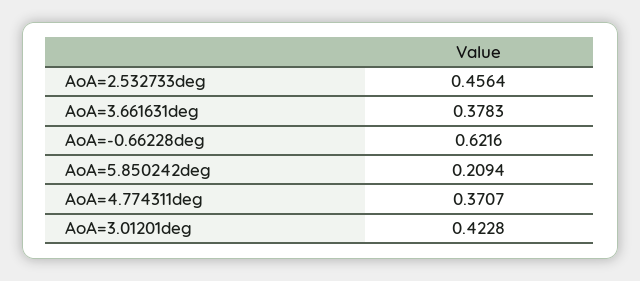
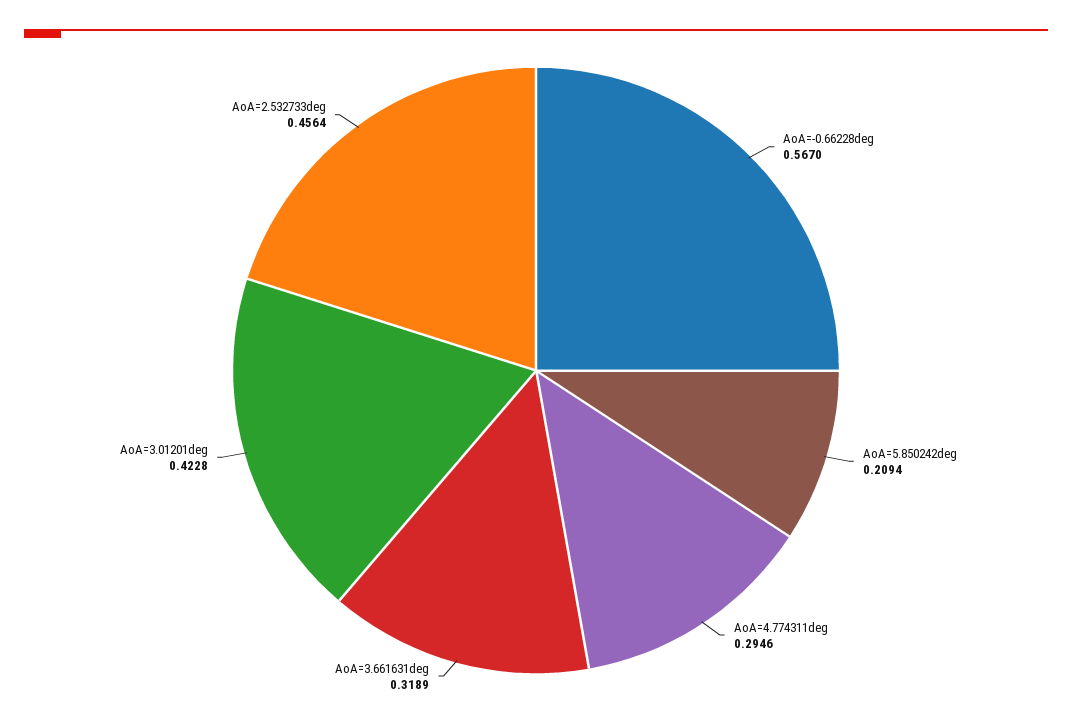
AoA=3.661631deg: 0.3783 -> 0.3189
AoA=-0.66228deg: 0.6216 -> 0.567
AoA=4.774311deg: 0.3707 -> 0.2946

